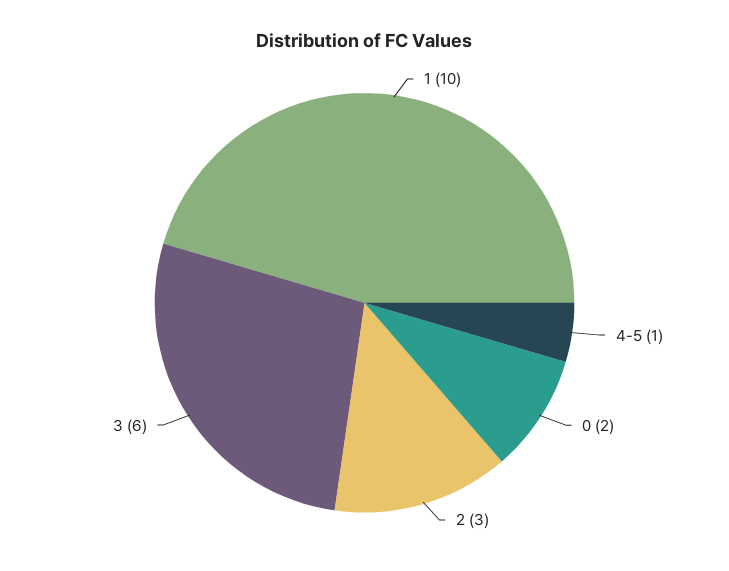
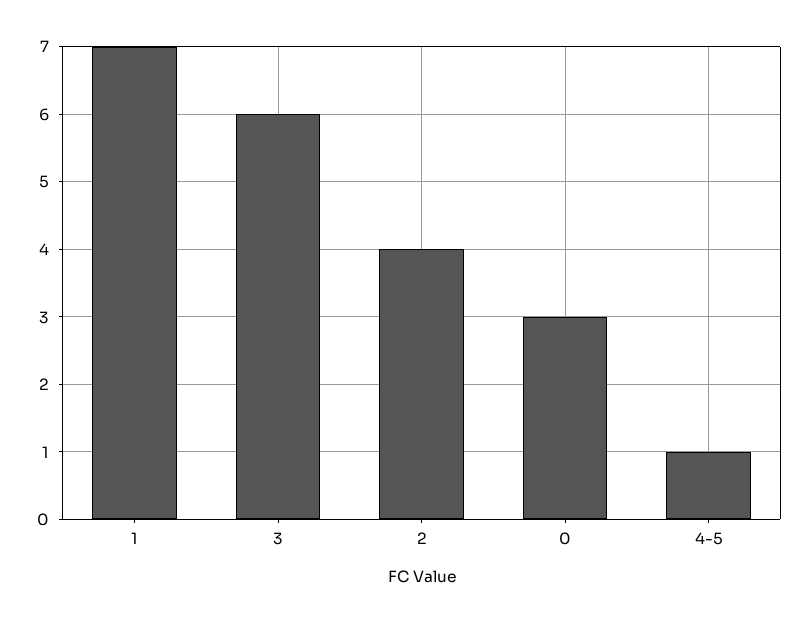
1: 10 -> 7
0: 2 -> 3
2: 3 -> 4

